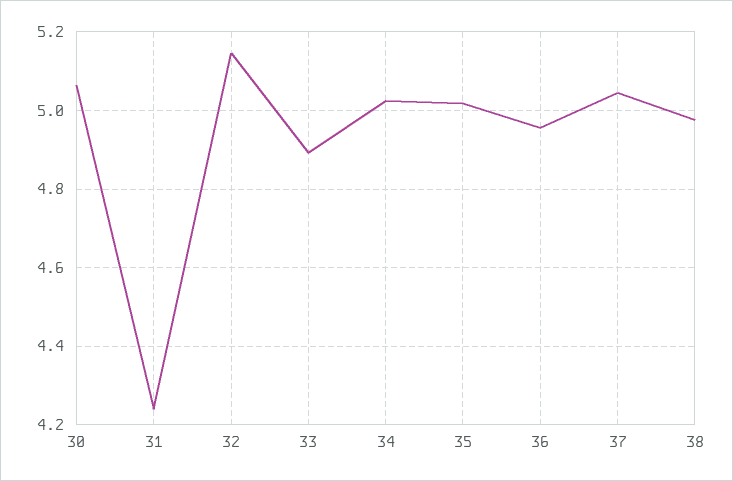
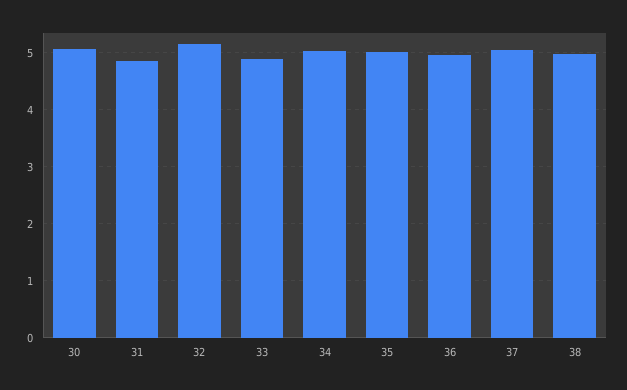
31: 4.24 -> 4.8

